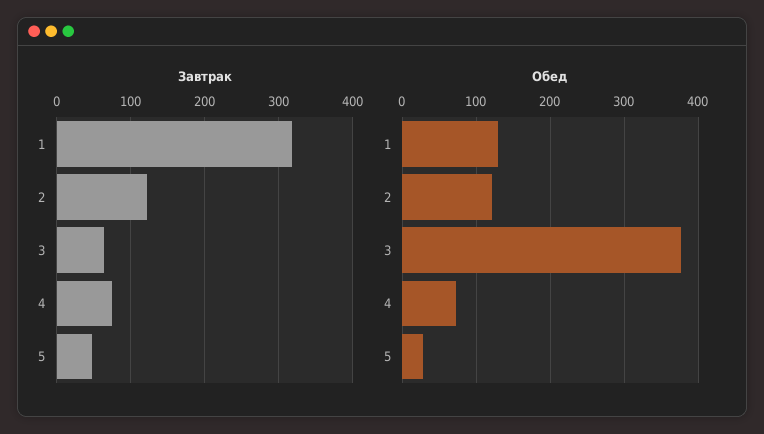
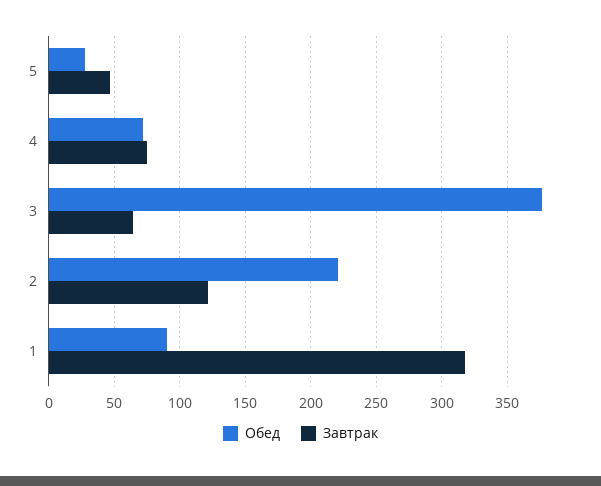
Обед, 1: 130 -> 90
Обед, 2: 120 -> 220

